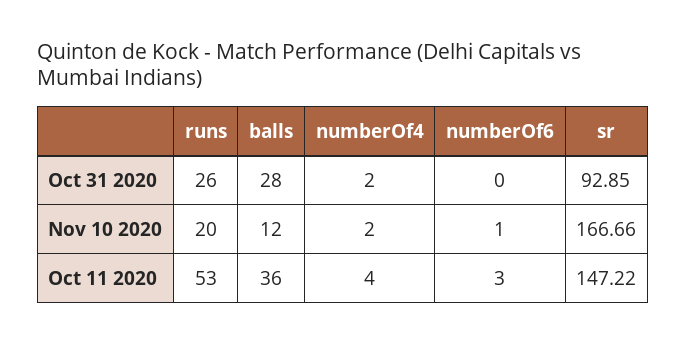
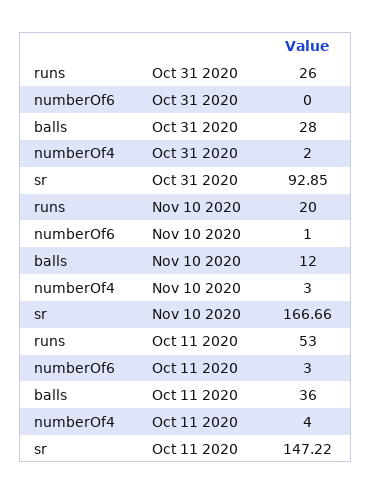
numberOf4, Nov 10 2020: 2 -> 3

